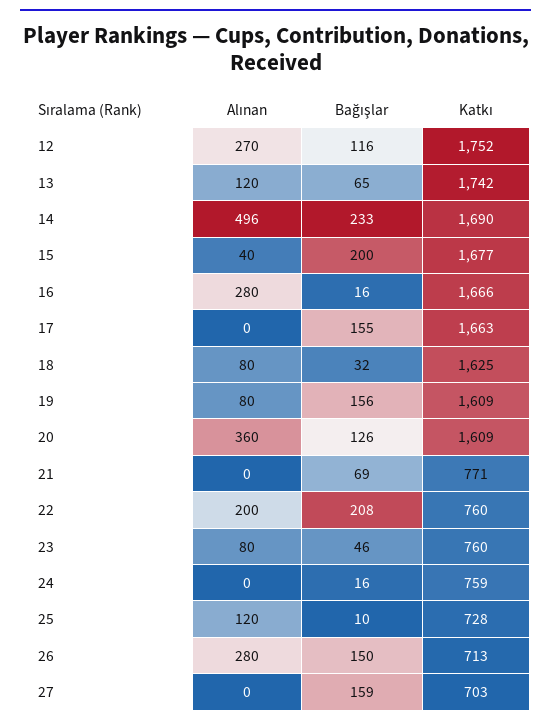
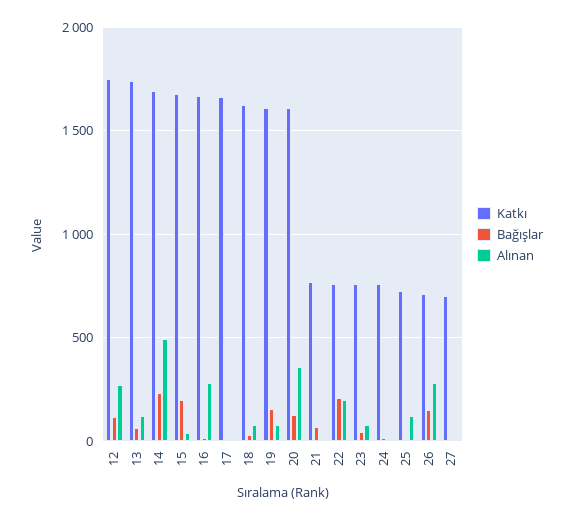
Bağışlar, 17: 155 -> 0
Bağışlar, 27: 159 -> 0

